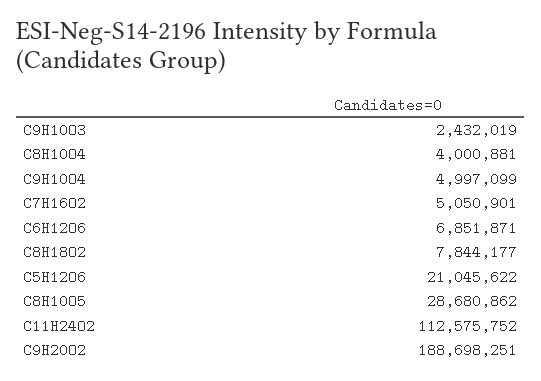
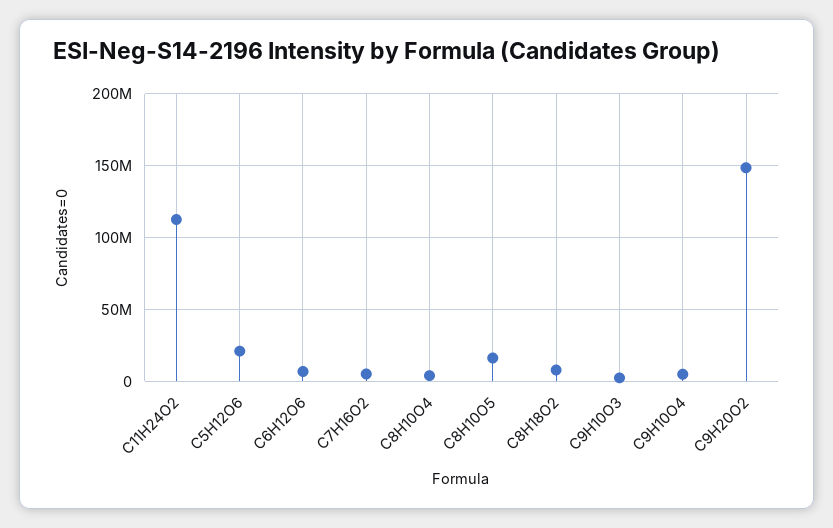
C8H10O5: 28680862 -> 15000000
C9H20O2: 188698251 -> 150000000

